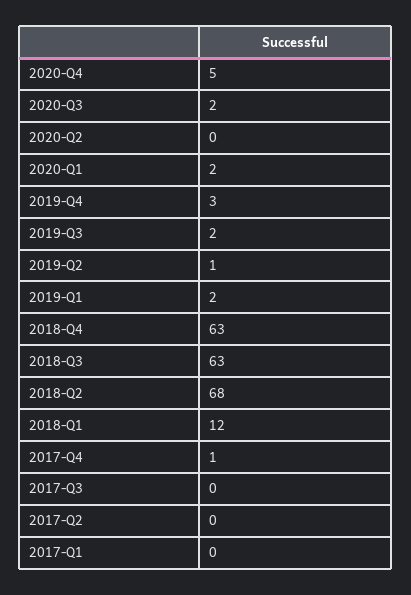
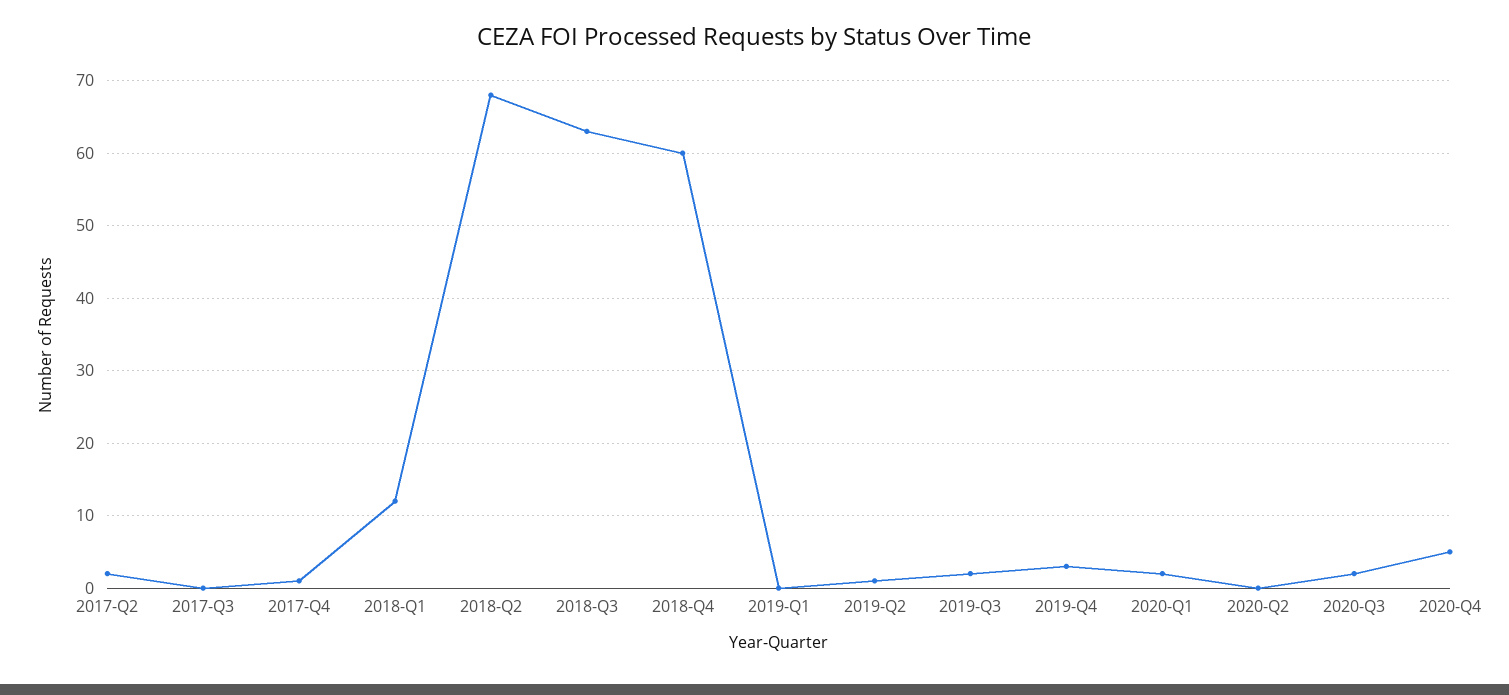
2019-Q1: 2 -> 0
2018-Q4: 63 -> 60
2017-Q2: 0 -> 2
2017-Q1: 0 -> none

